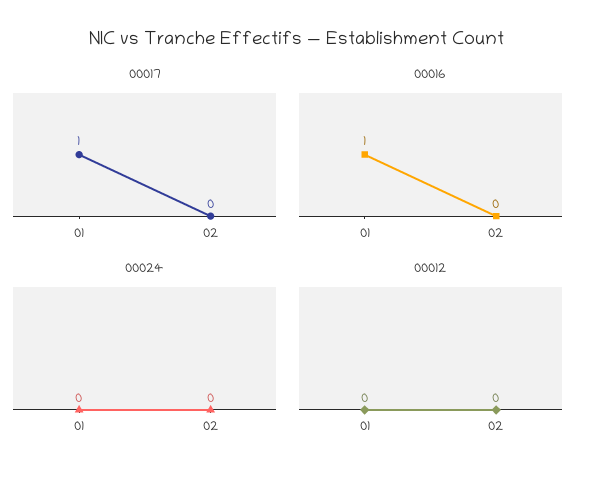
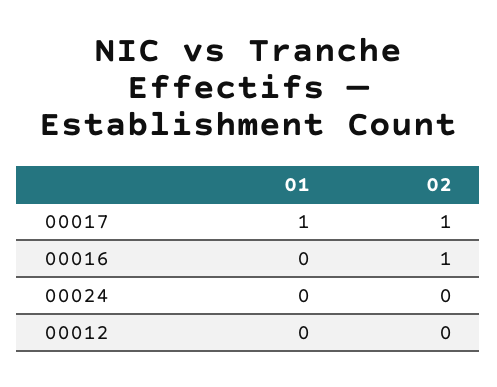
00017, 02: 0 -> 1
00016, 01: 1 -> 0
00016, 02: 0 -> 1

